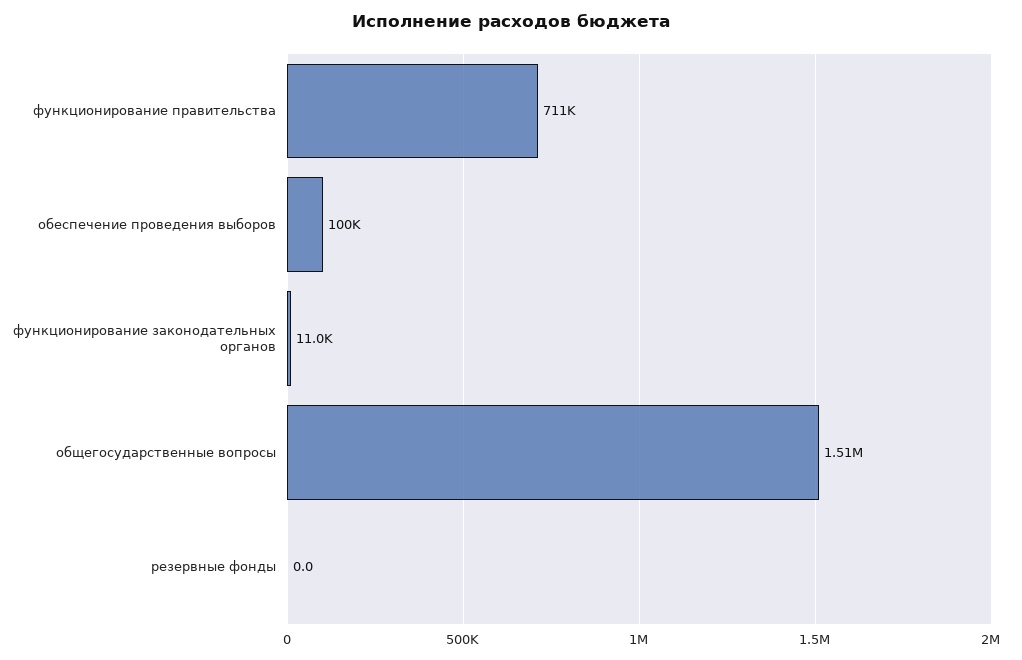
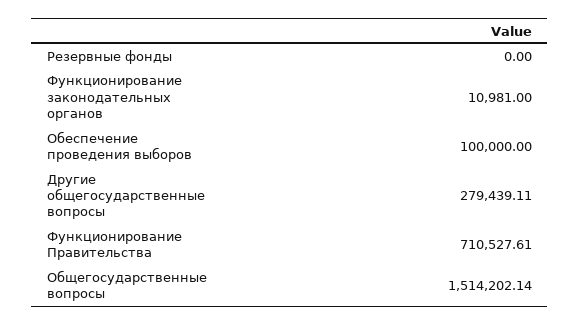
Другие общегосударственные вопросы: none -> 279439.11

